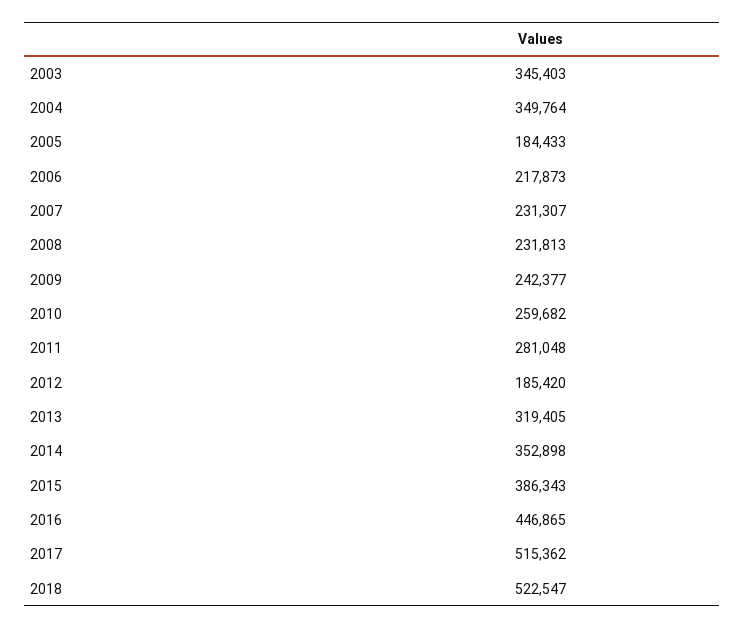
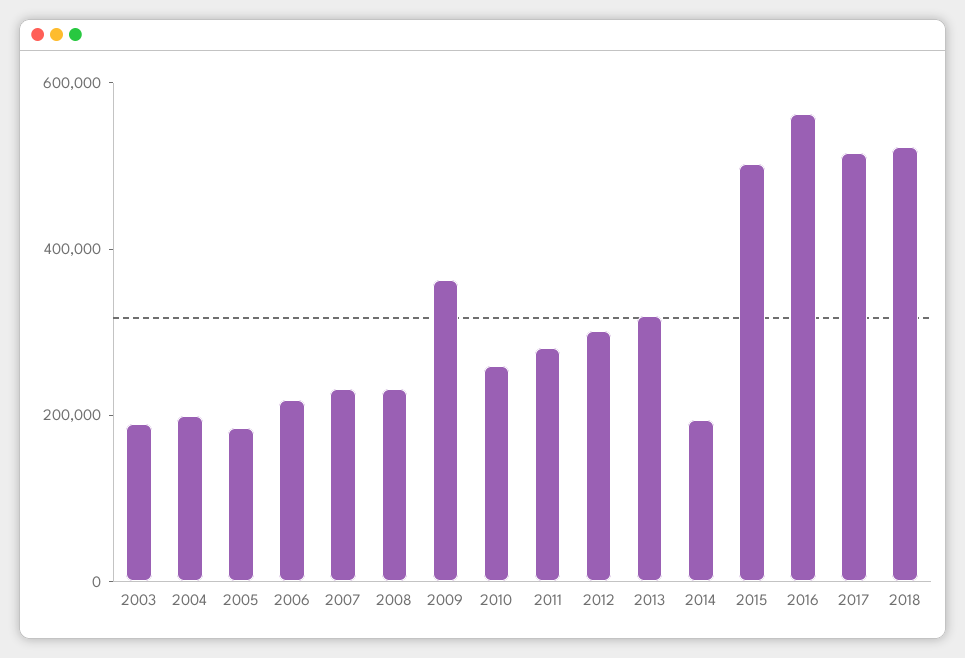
2003: 345403 -> 200000
2004: 349764 -> 200000
2009: 242377 -> 350000
2012: 185420 -> 300000
2014: 352898 -> 200000
2015: 386343 -> 500000
2016: 446865 -> 550000

